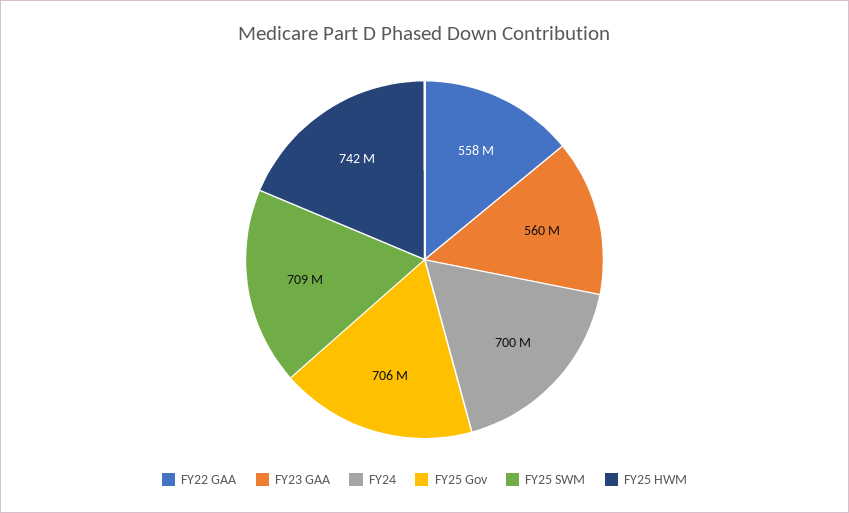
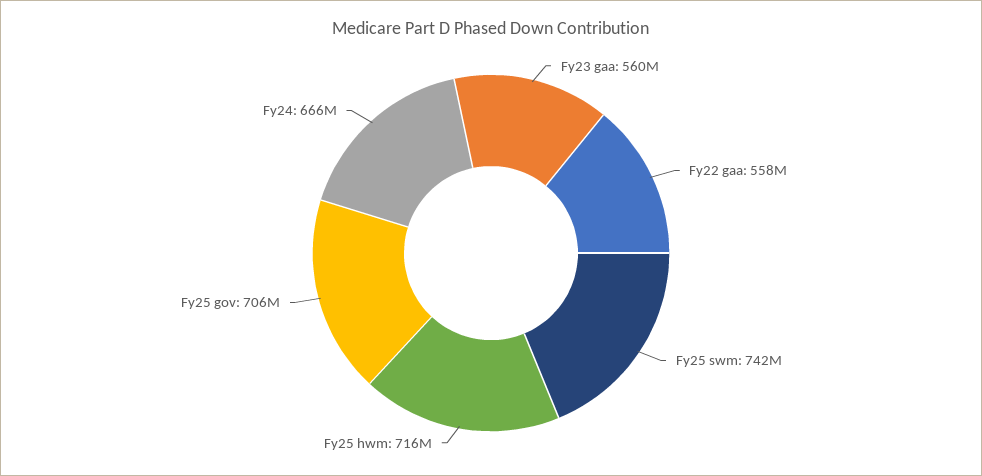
FY24: 700000000 -> 666000000
FY25 SWM: 709000000 -> 742000000
FY25 HWM: 742000000 -> 716000000

